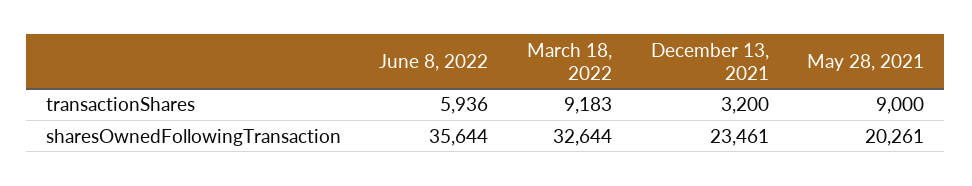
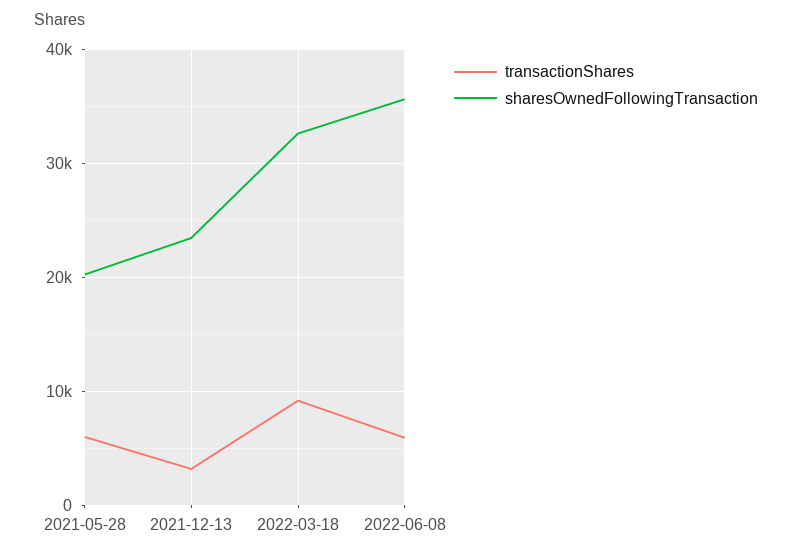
transactionShares, May 28, 2021: 9000 -> 6000

